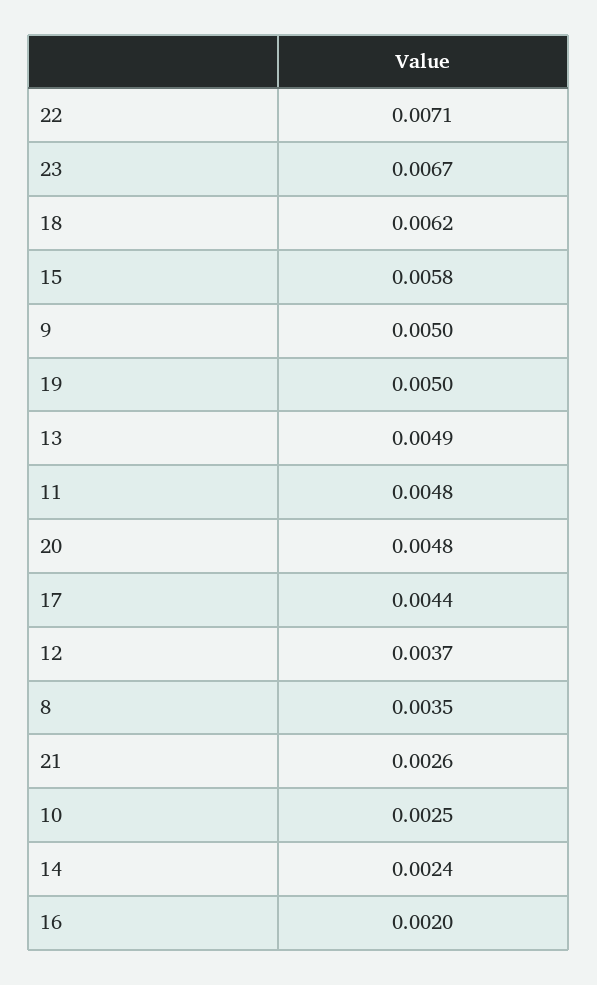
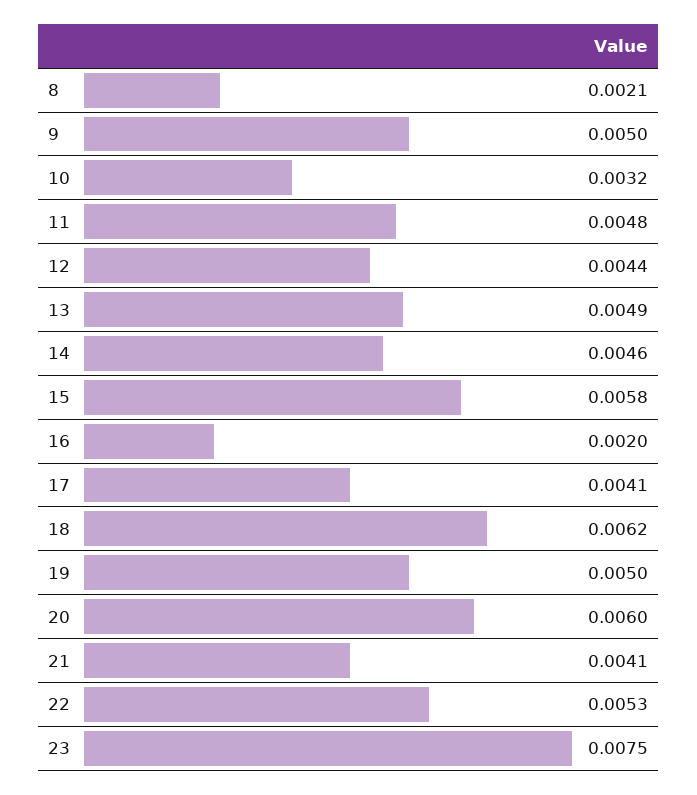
22: 0.0071 -> 0.0053
23: 0.0067 -> 0.0075
20: 0.0048 -> 0.006
17: 0.0044 -> 0.0041
12: 0.0037 -> 0.0044
8: 0.0035 -> 0.0021
21: 0.0026 -> 0.0041
10: 0.0025 -> 0.0032
14: 0.0024 -> 0.0046

